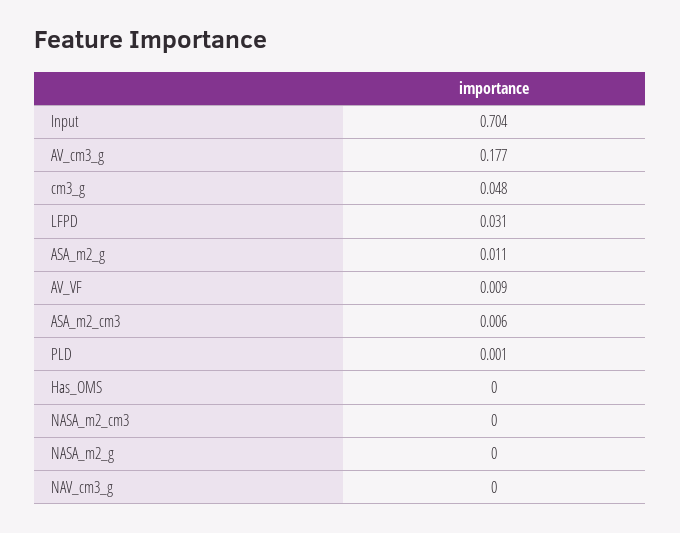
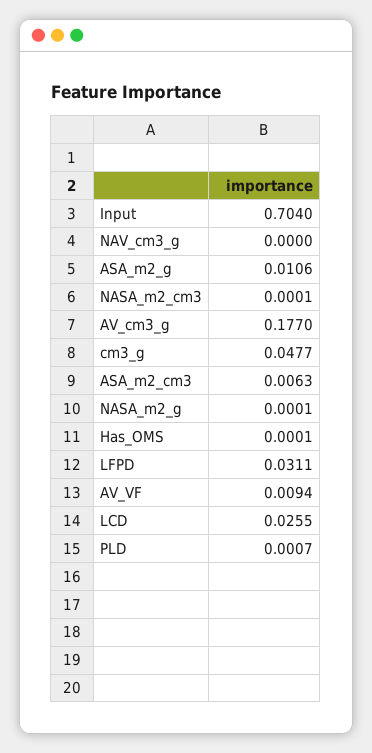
LCD: none -> 0.0255

